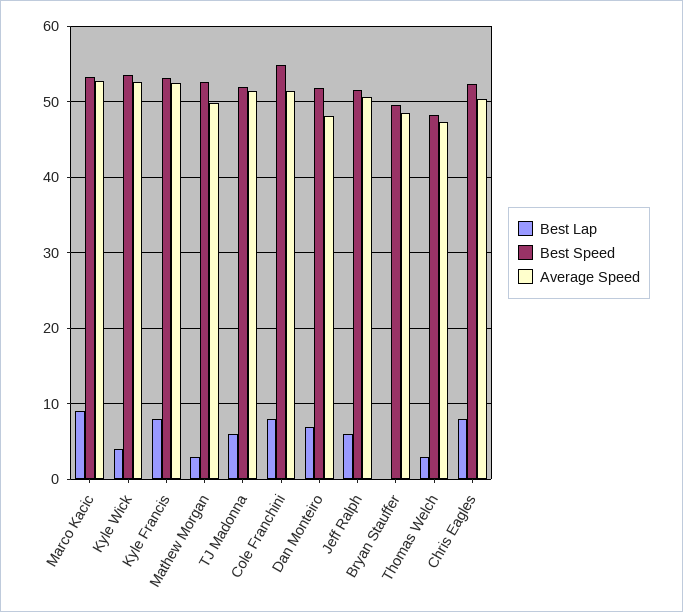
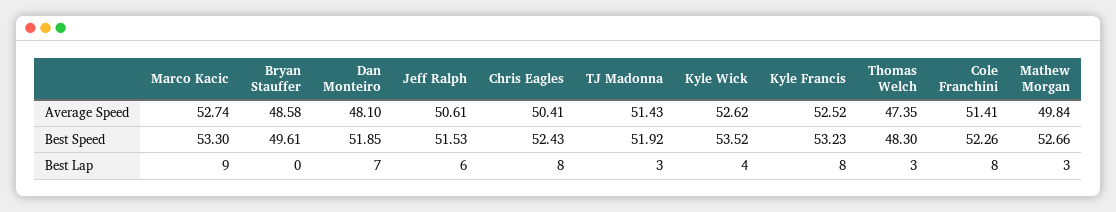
Best Lap, TJ Madonna: 6 -> 3
Best Speed, Cole Franchini: 55 -> 52.26

